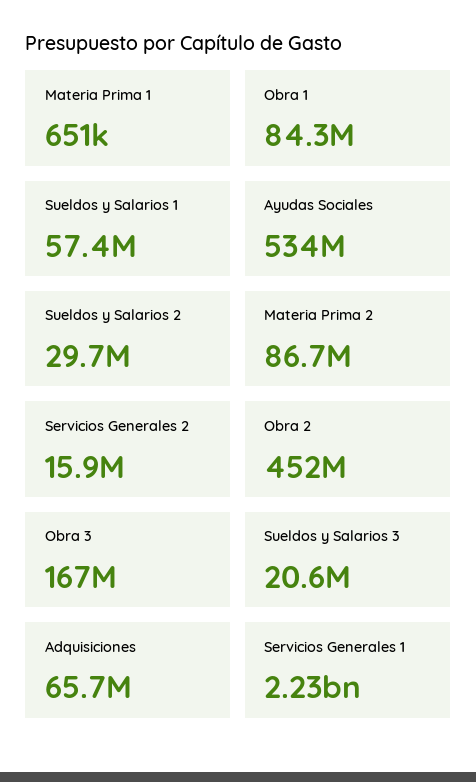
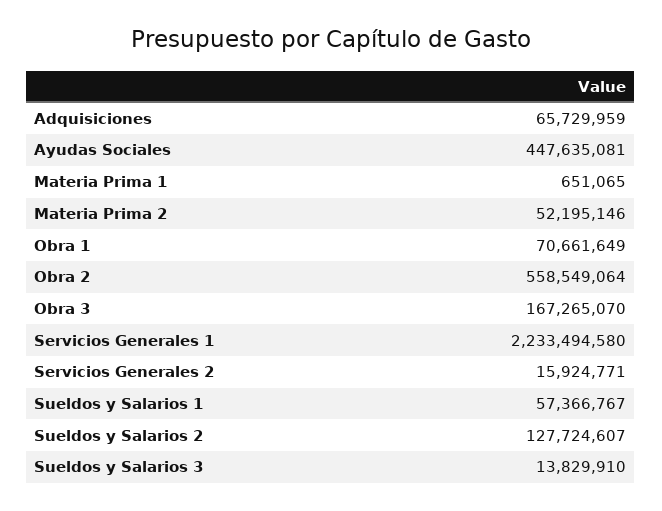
Obra 1: 84300000 -> 70661649
Ayudas Sociales: 534000000 -> 447635081
Sueldos y Salarios 2: 29700000 -> 127724607
Materia Prima 2: 86700000 -> 52195146
Obra 2: 452000000 -> 558549064
Sueldos y Salarios 3: 20600000 -> 13829910

